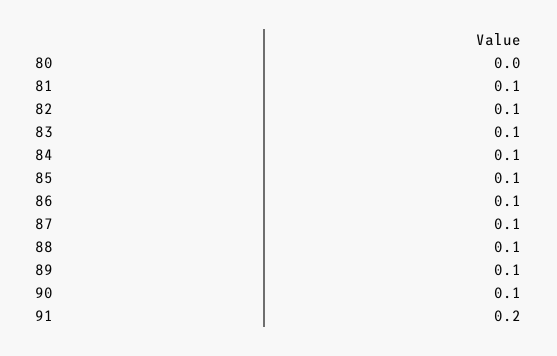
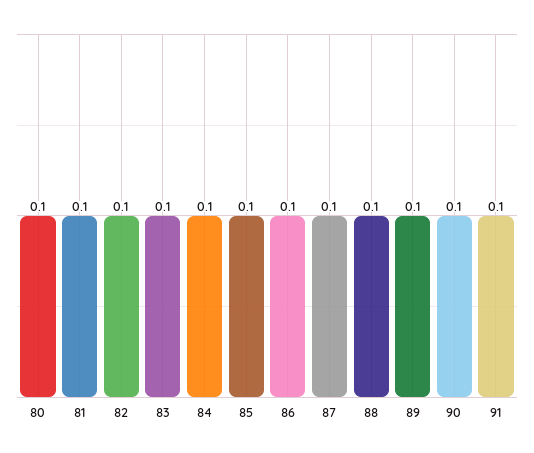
80: 0 -> 0.1
91: 0.2 -> 0.1

